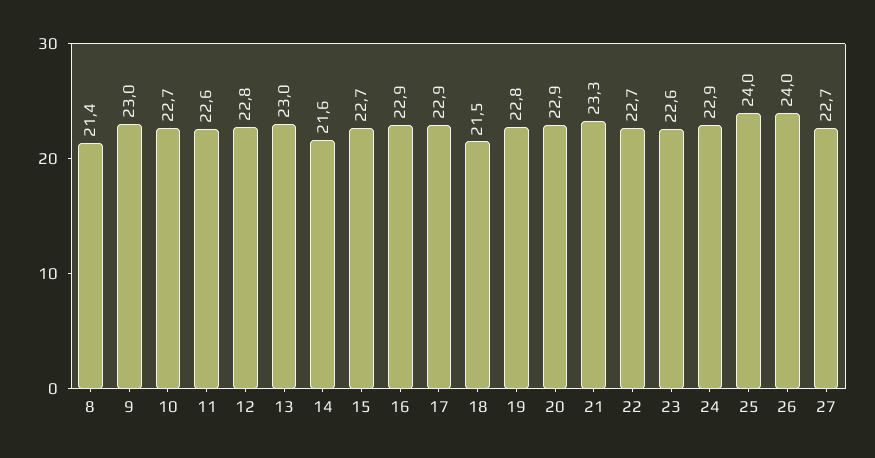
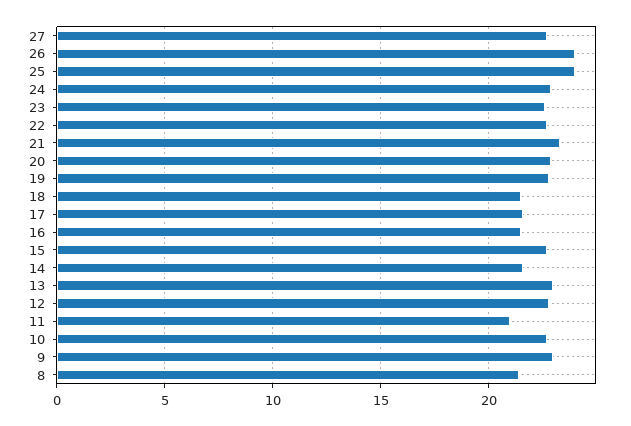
11: 22.6 -> 21
16: 22.9 -> 21.5
17: 22.9 -> 21.5

